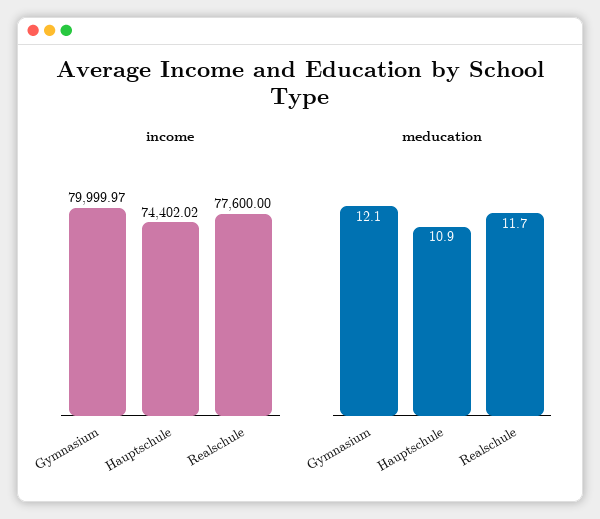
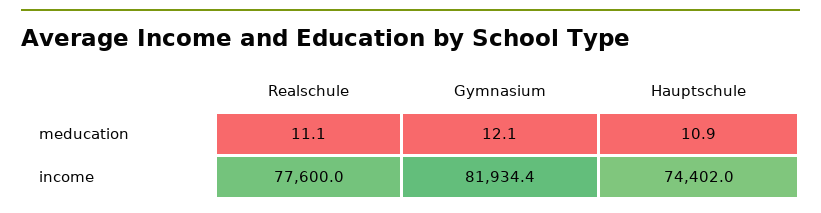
income, Gymnasium: 79999.97 -> 81934.4
meducation, Realschule: 11.7 -> 11.1

